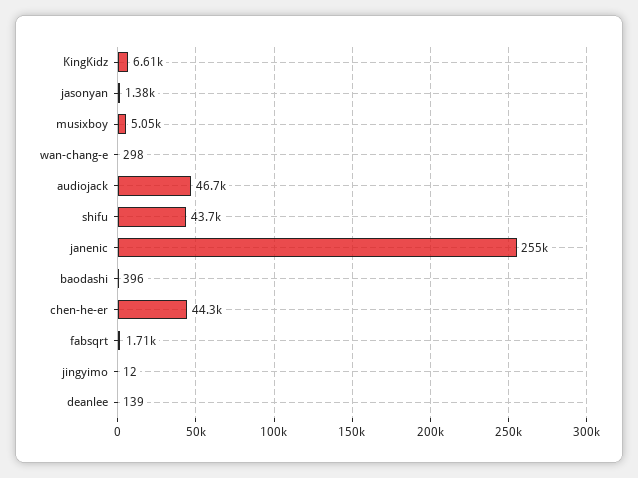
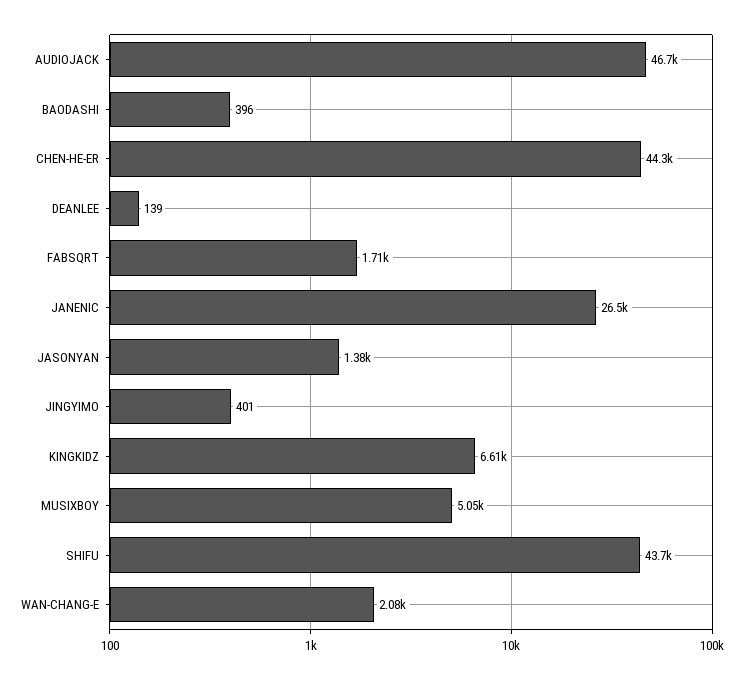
wan-chang-e: 298 -> 2080
janenic: 255000 -> 26500
jingyimo: 12 -> 401

